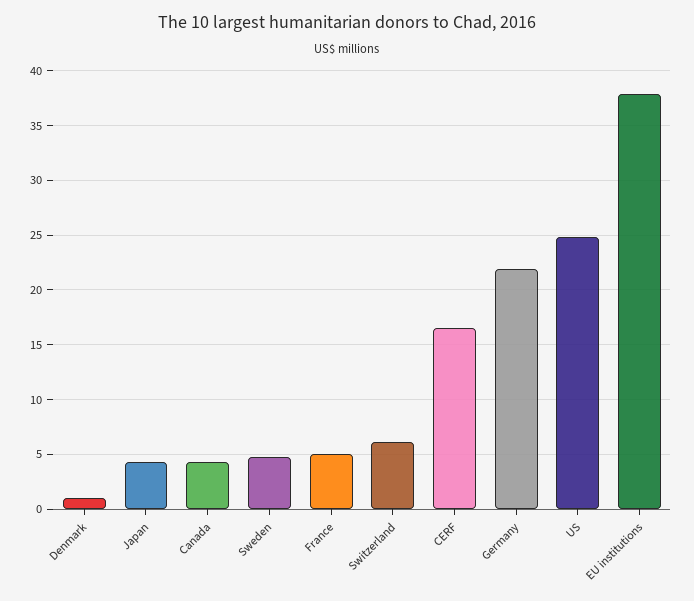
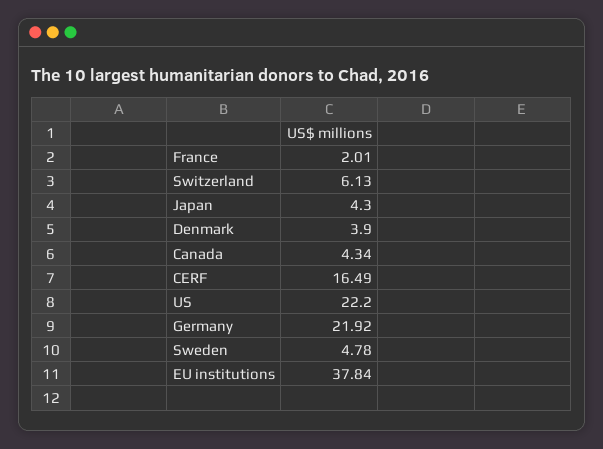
Denmark: 1 -> 3.9
France: 5 -> 2.01
US: 25 -> 22.2

